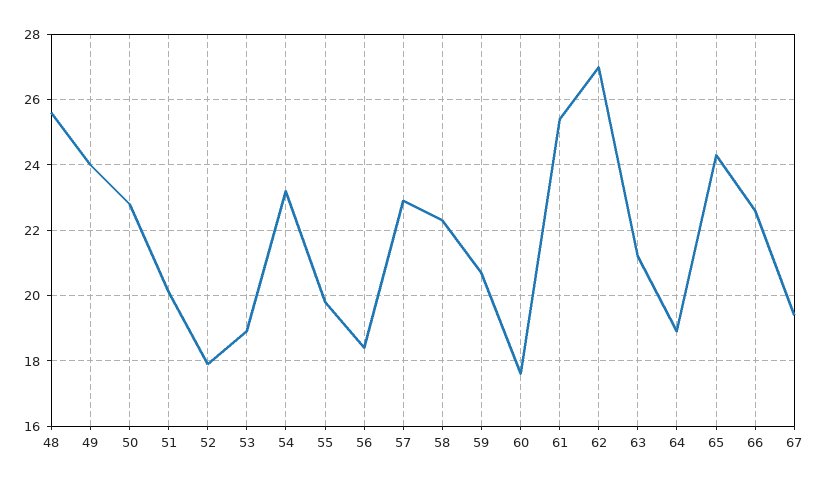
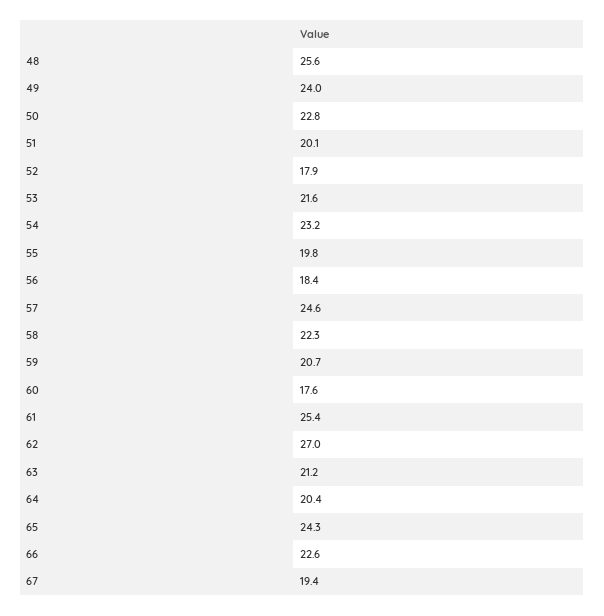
53: 19 -> 21.6
57: 23 -> 24.6
64: 19 -> 20.4

